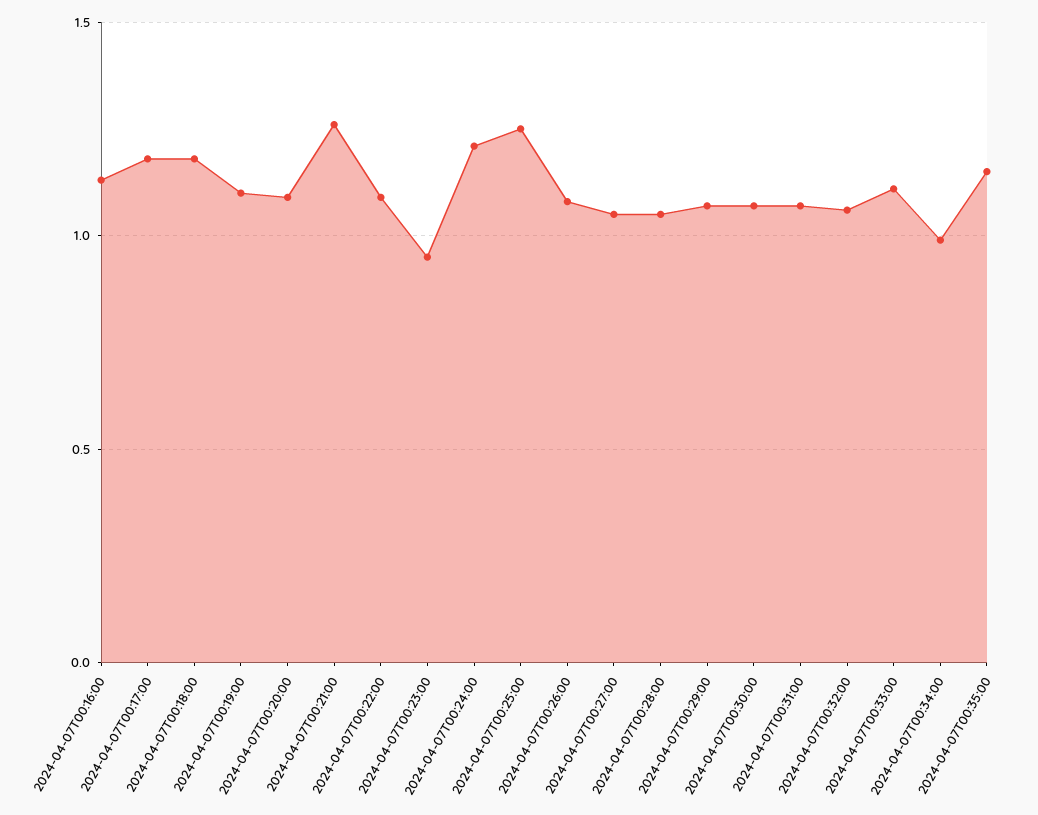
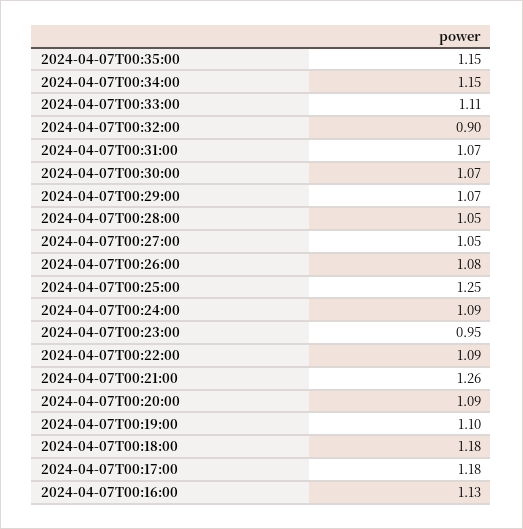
2024-04-07T00:24:00: 1.2 -> 1.09
2024-04-07T00:32:00: 1.05 -> 0.9
2024-04-07T00:34:00: 1 -> 1.15

